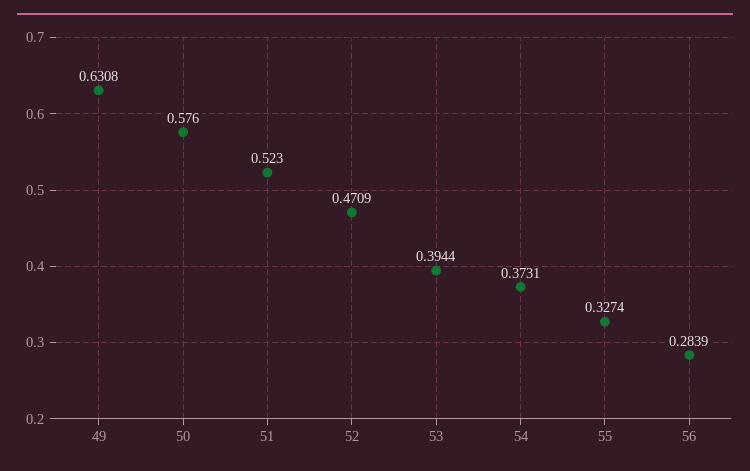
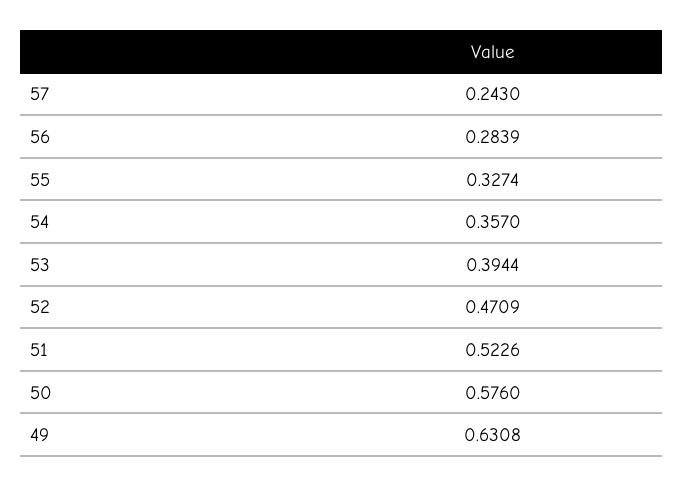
51: 0.523 -> 0.5226
54: 0.3731 -> 0.357
57: none -> 0.243

